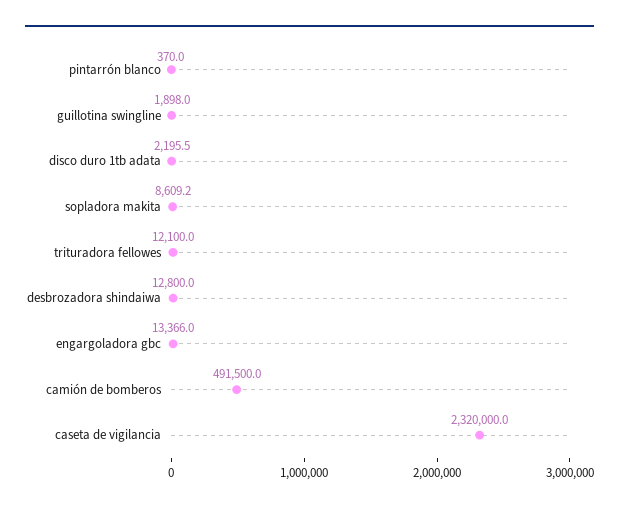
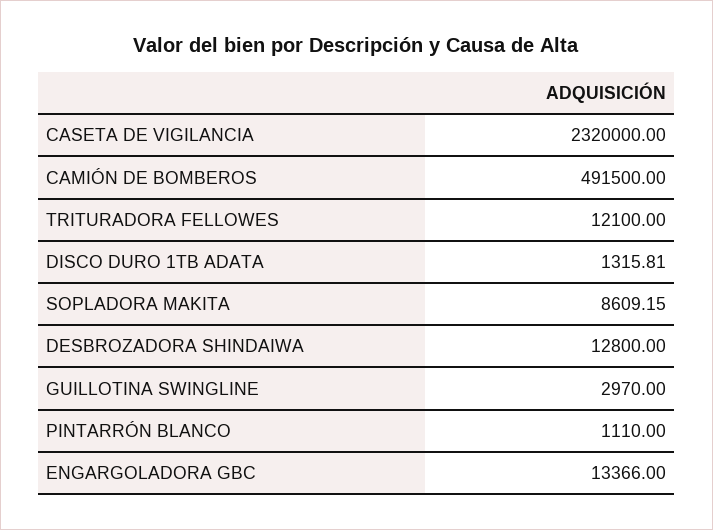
pintarrón blanco: 370 -> 1110
guillotina swingline: 1898 -> 2970
disco duro 1tb adata: 2195.5 -> 1315.81

